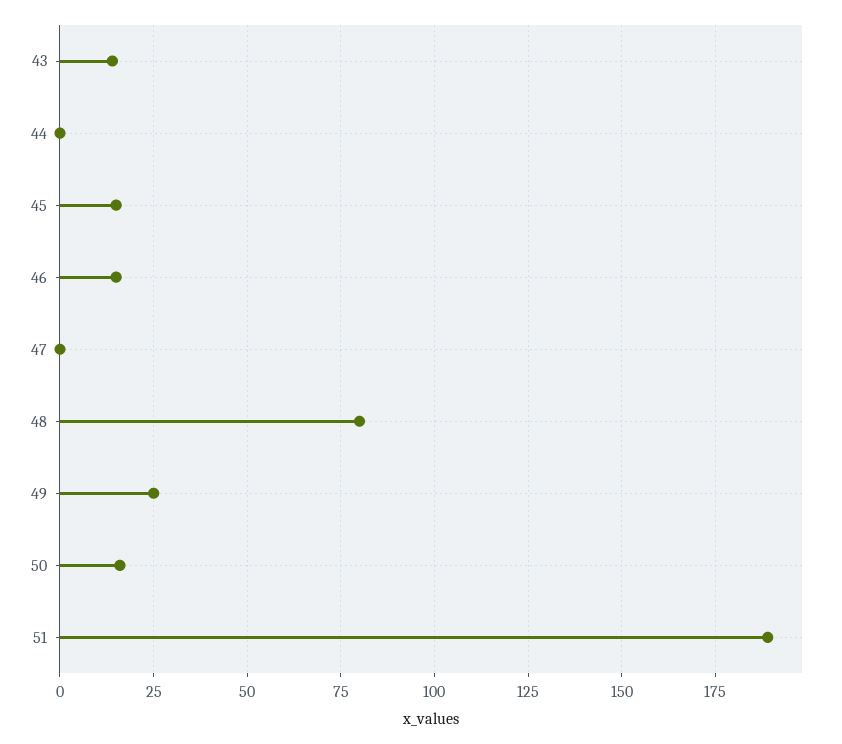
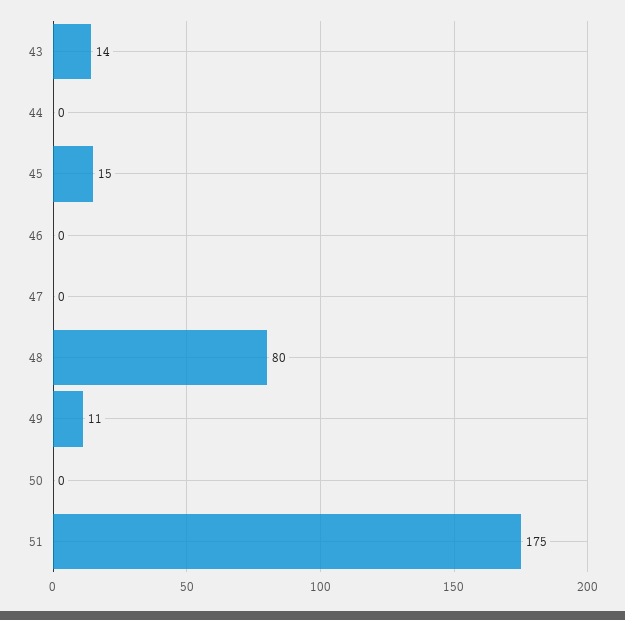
46: 15 -> 0
49: 25 -> 11
50: 15 -> 0
51: 190 -> 175

